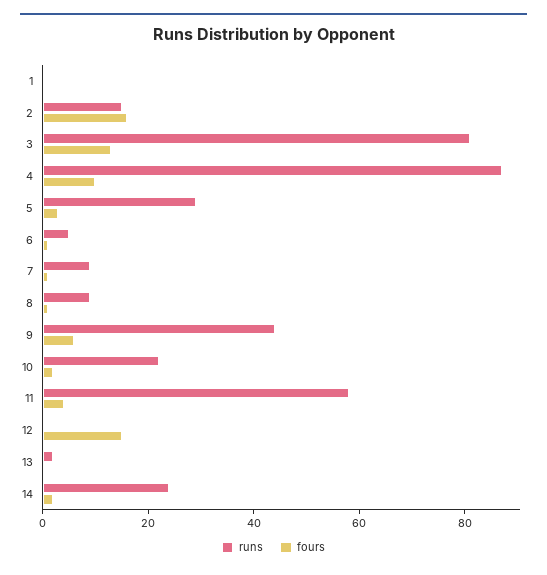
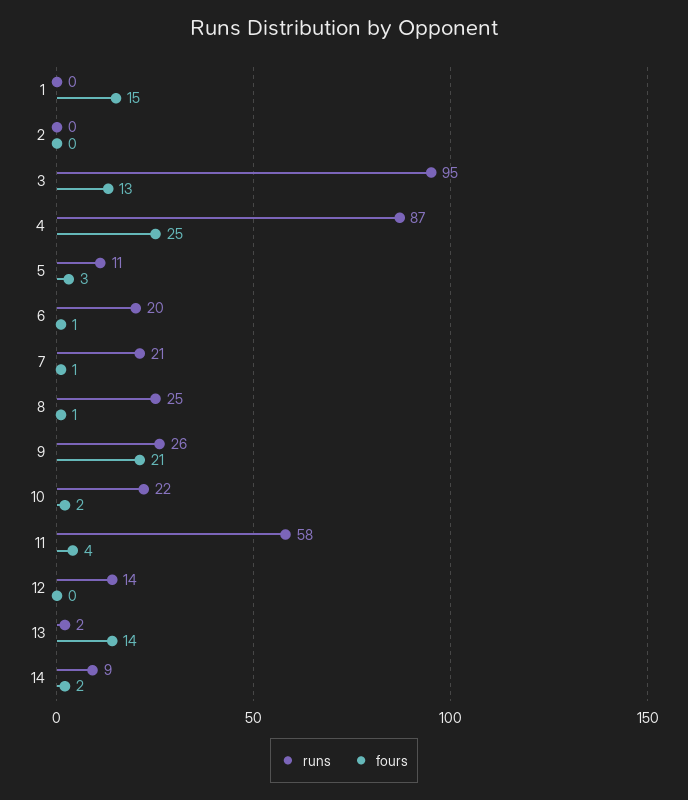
fours, 1: 0 -> 15
runs, 2: 15 -> 0
fours, 2: 15 -> 0
runs, 3: 80 -> 95
fours, 4: 10 -> 25
runs, 5: 30 -> 11
runs, 6: 5 -> 20
runs, 7: 10 -> 21
runs, 8: 10 -> 25
runs, 9: 45 -> 26
fours, 9: 5 -> 21
runs, 12: 0 -> 14
fours, 12: 15 -> 0
fours, 13: 0 -> 14
runs, 14: 25 -> 9

